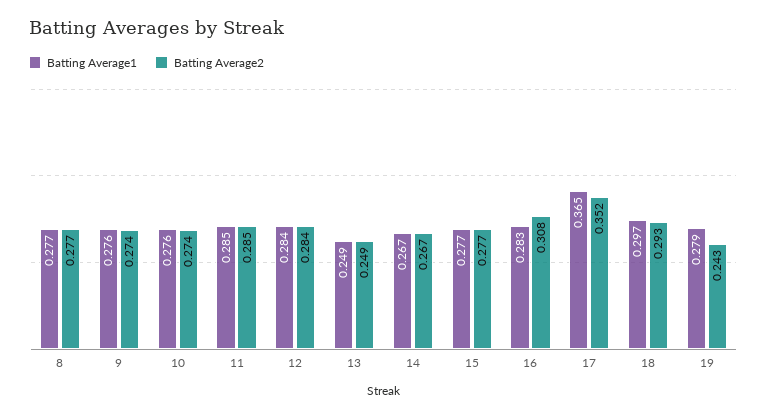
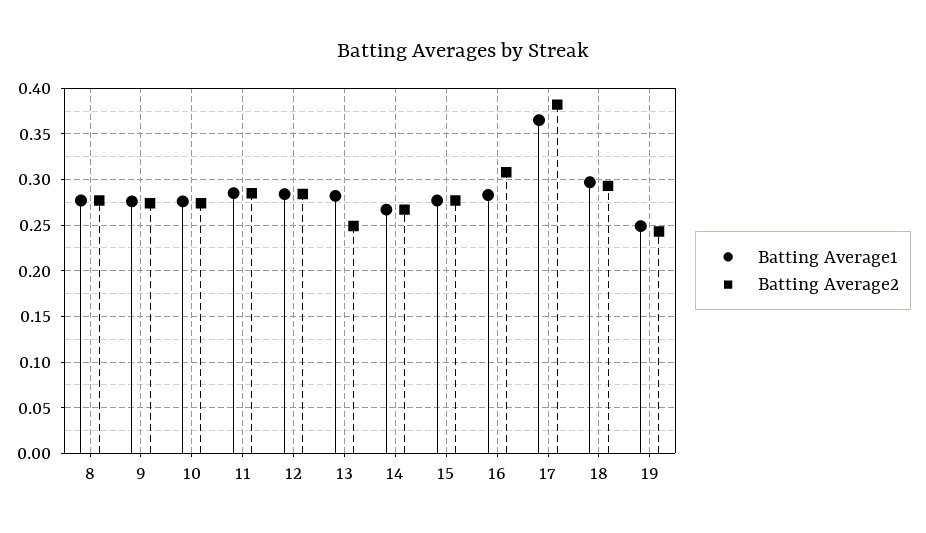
Batting Average1, 13: 0.249 -> 0.28
Batting Average2, 17: 0.352 -> 0.38
Batting Average1, 19: 0.279 -> 0.25

